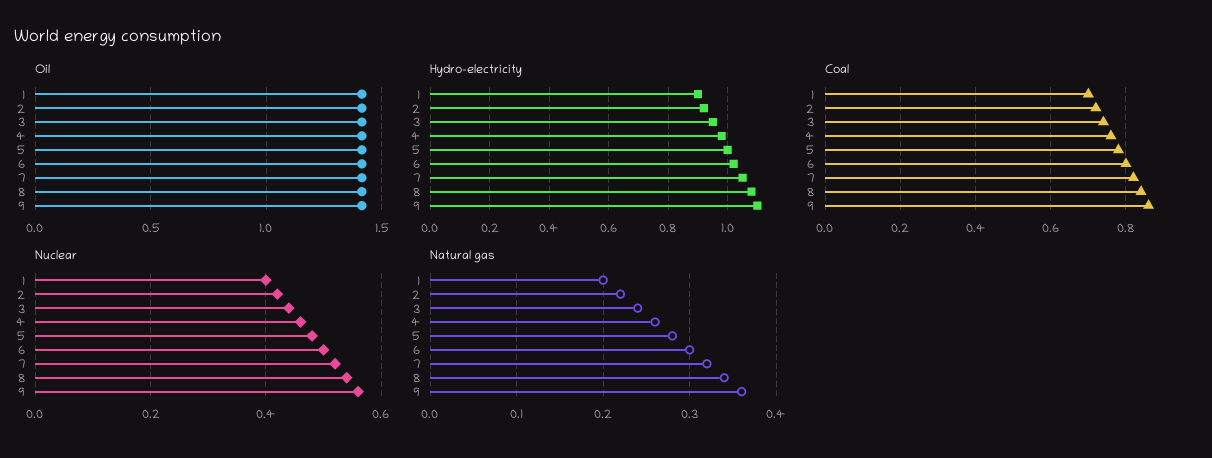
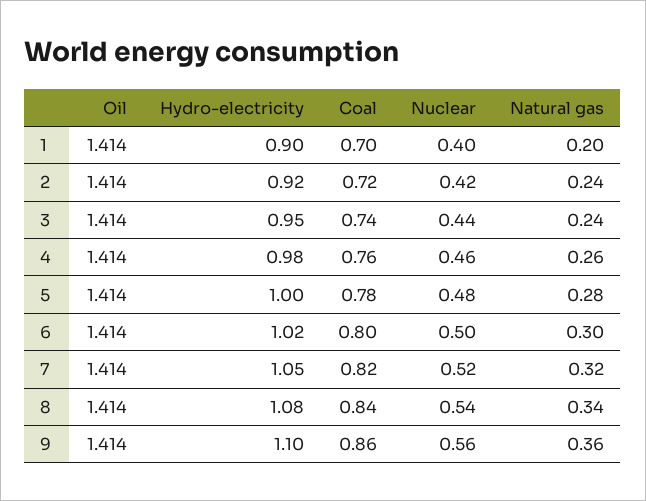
Natural gas, 2: 0.22 -> 0.24

